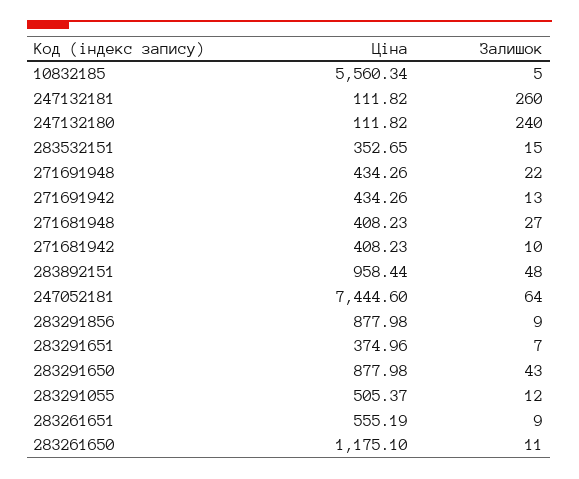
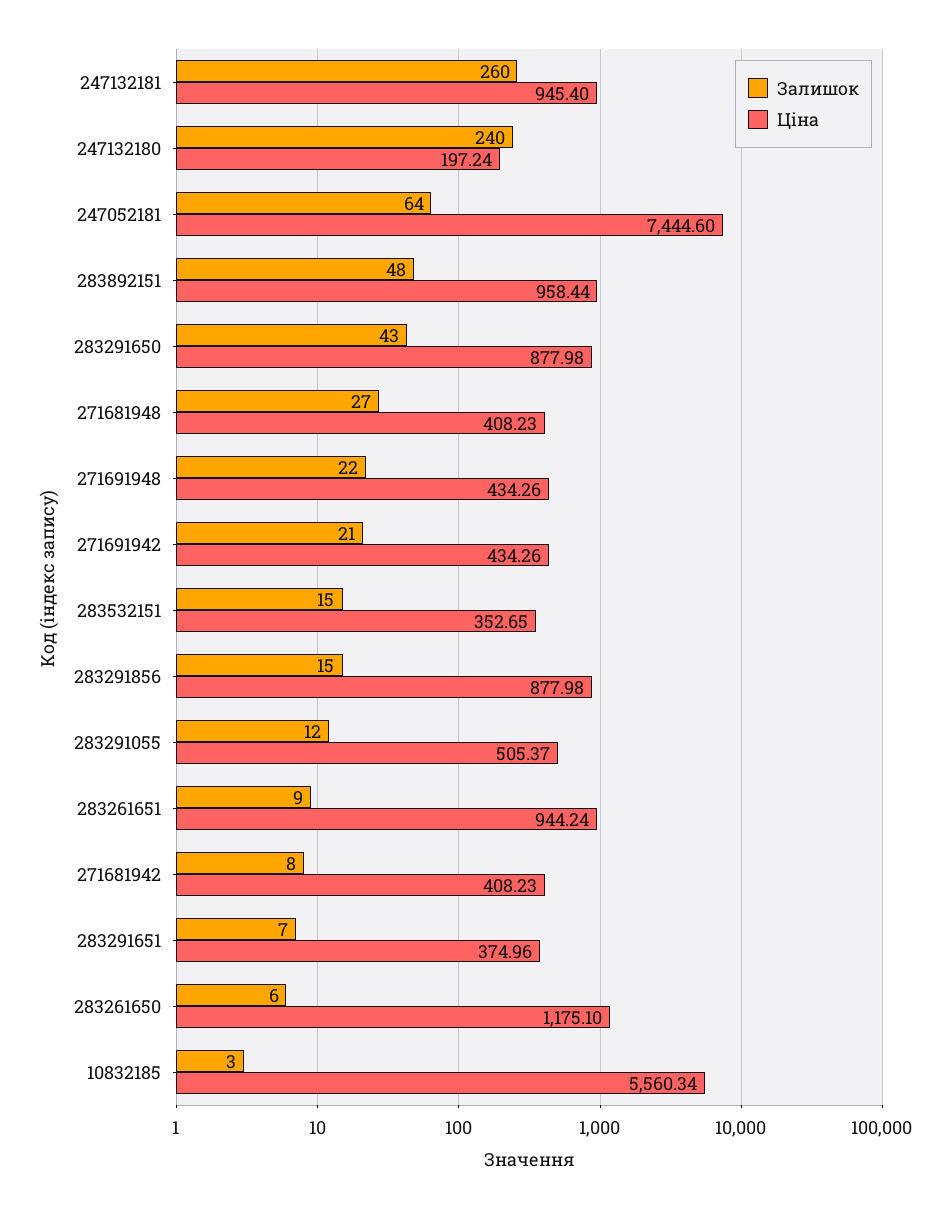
Залишок, 10832185: 5 -> 3
Ціна, 247132181: 111.82 -> 945.4
Ціна, 247132180: 111.82 -> 197.24
Залишок, 271691942: 13 -> 21
Залишок, 271681942: 10 -> 8
Залишок, 283291856: 9 -> 15
Ціна, 283261651: 555.19 -> 944.24
Залишок, 283261650: 11 -> 6

